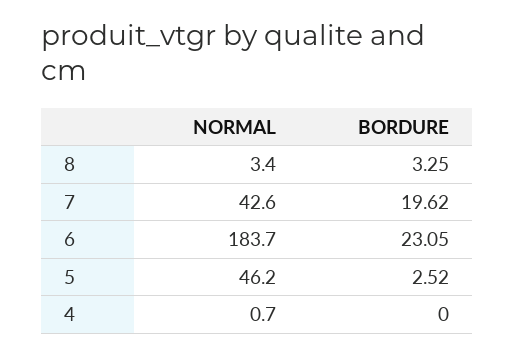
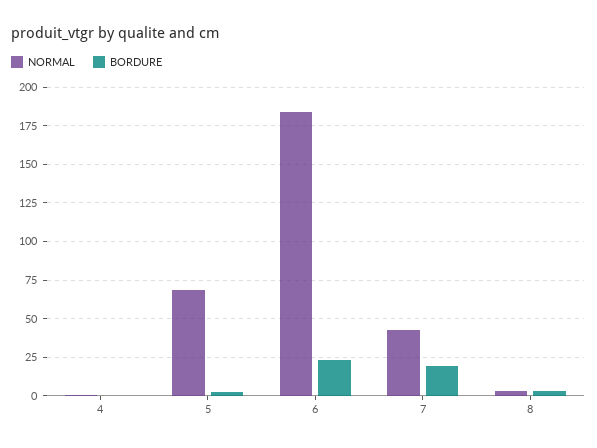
NORMAL, 5: 46.2 -> 70

